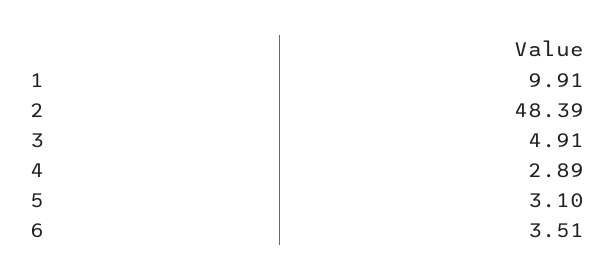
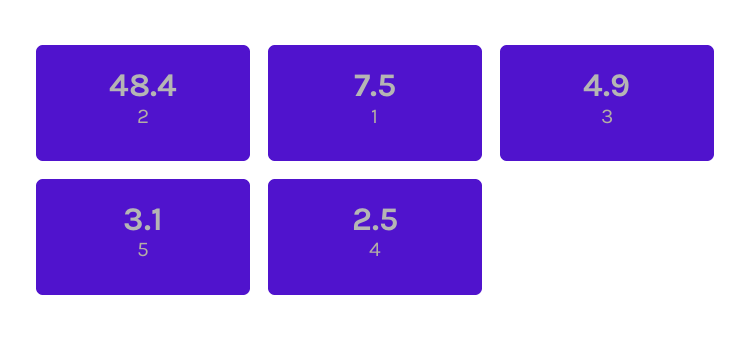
1: 9.91 -> 7.5
4: 2.89 -> 2.5
6: 3.51 -> none

